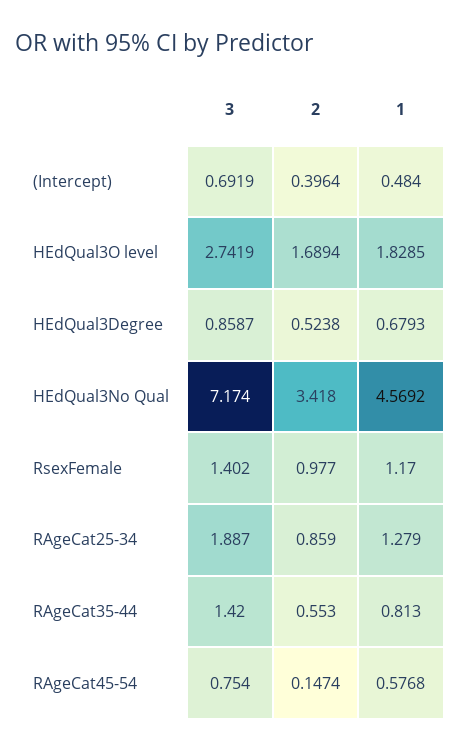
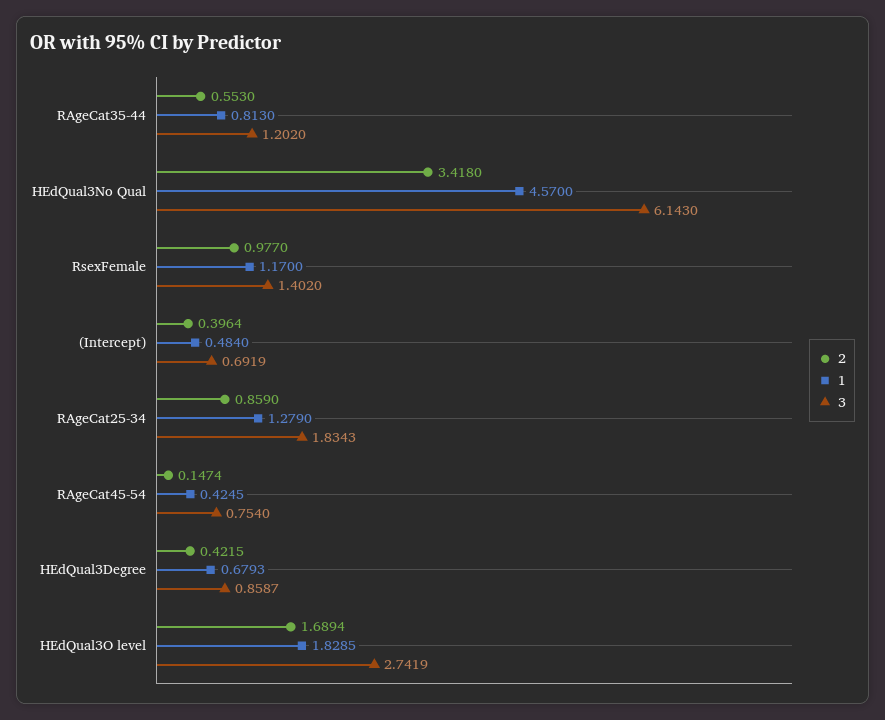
2, HEdQual3Degree: 0.5238 -> 0.4215
3, HEdQual3No Qual: 7.174 -> 6.143
1, HEdQual3No Qual: 4.5692 -> 4.57
3, RAgeCat25-34: 1.887 -> 1.8343
3, RAgeCat35-44: 1.42 -> 1.202
1, RAgeCat45-54: 0.5768 -> 0.4245

